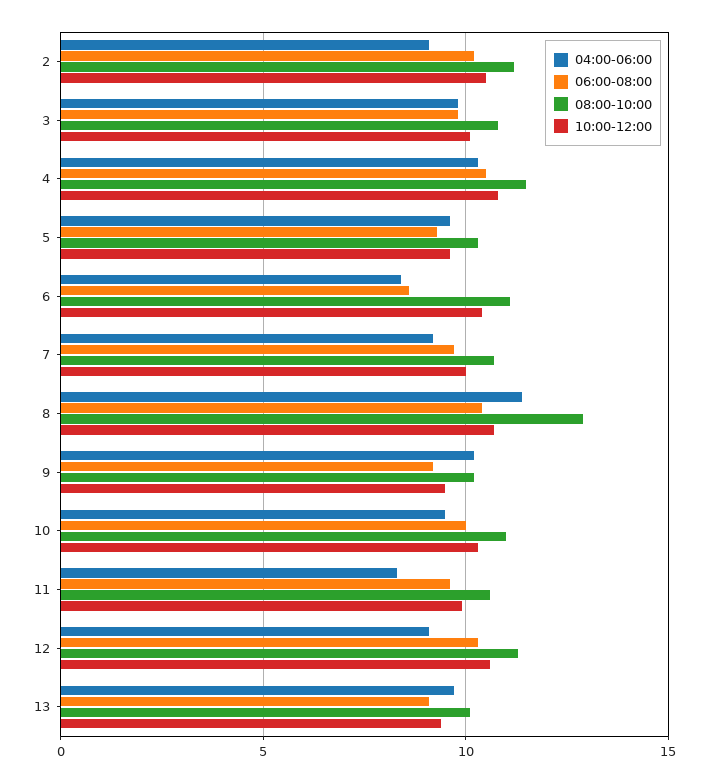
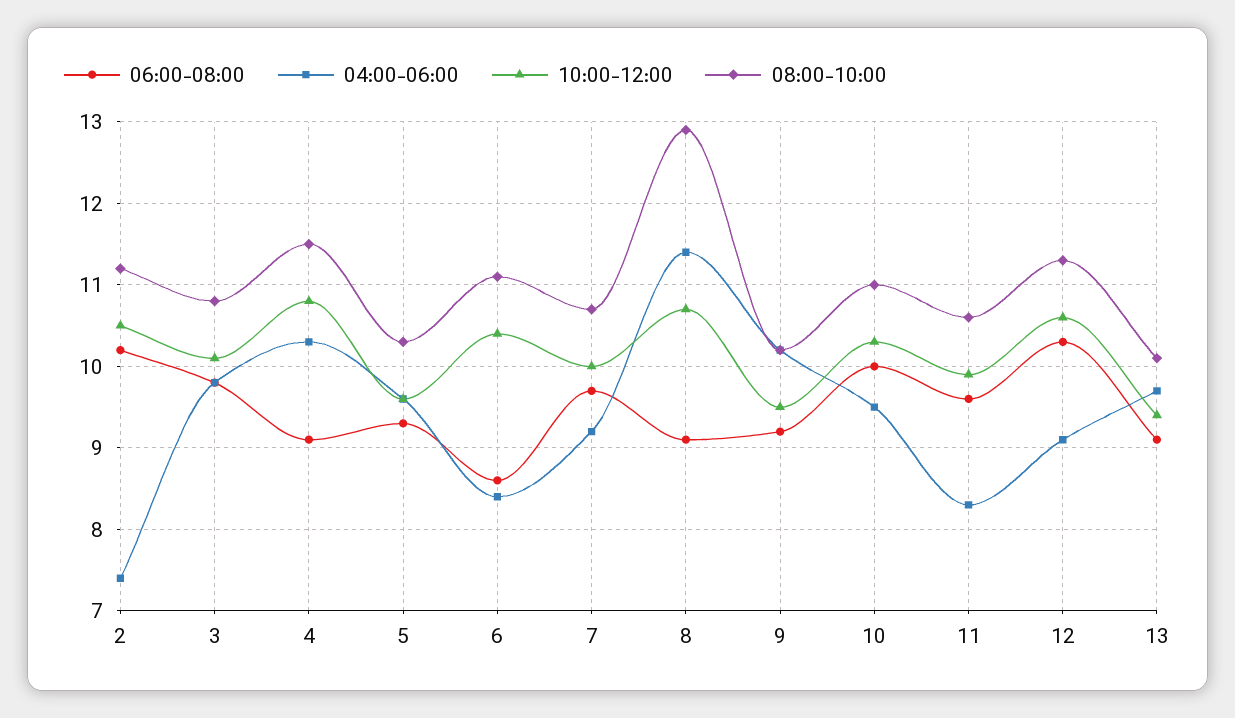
04:00-06:00, 2: 9 -> 7.4
06:00-08:00, 4: 10.5 -> 9.1
06:00-08:00, 8: 10.5 -> 9.1

